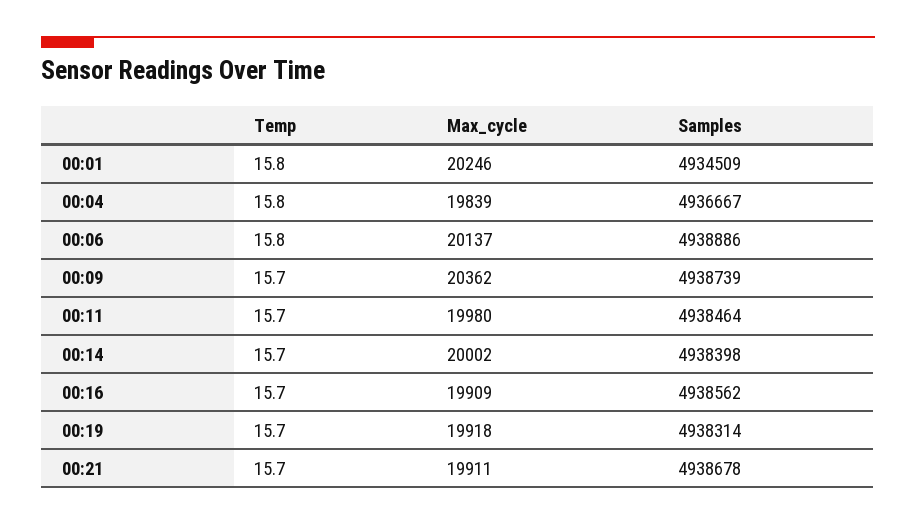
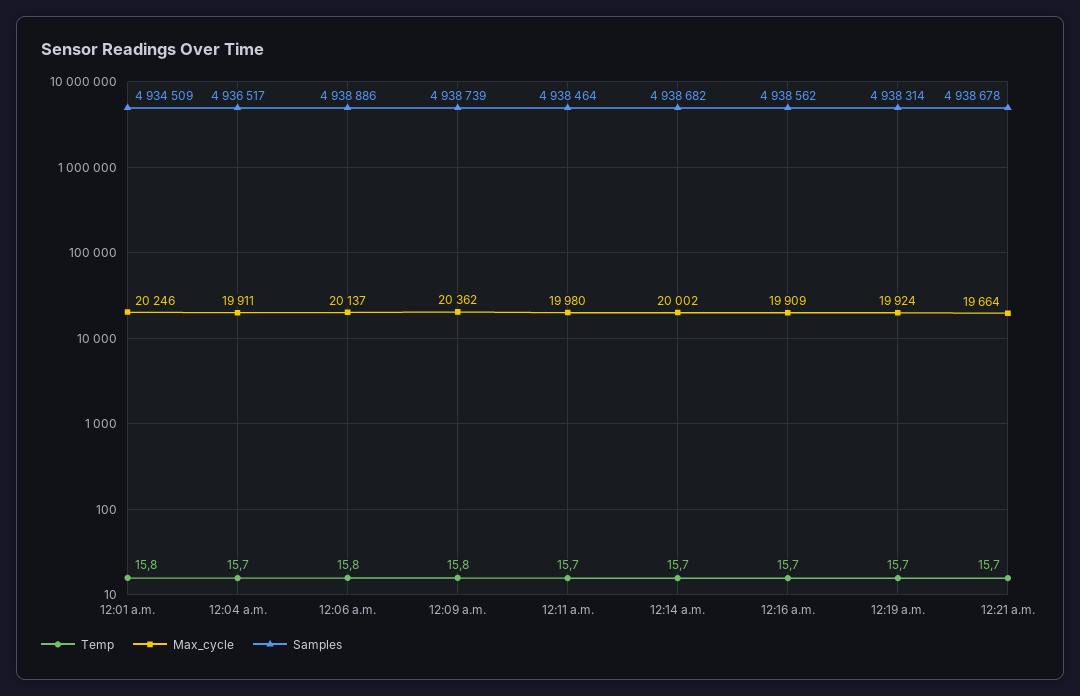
Temp, 00:04: 15.8 -> 15.7
Max_cycle, 00:04: 19839 -> 19911
Samples, 00:04: 4936667 -> 4936517
Temp, 00:09: 15.7 -> 15.8
Samples, 00:14: 4938398 -> 4938682
Max_cycle, 00:19: 19918 -> 19924
Max_cycle, 00:21: 19911 -> 19664

